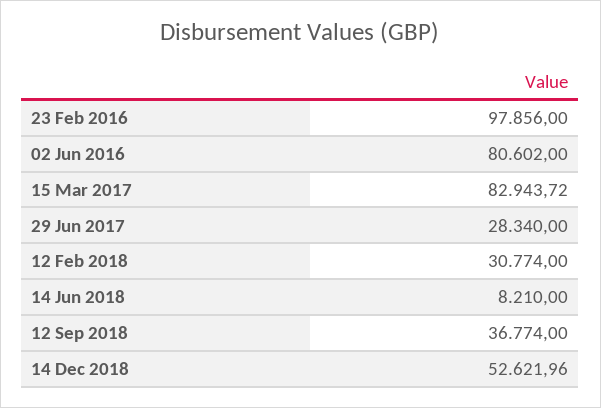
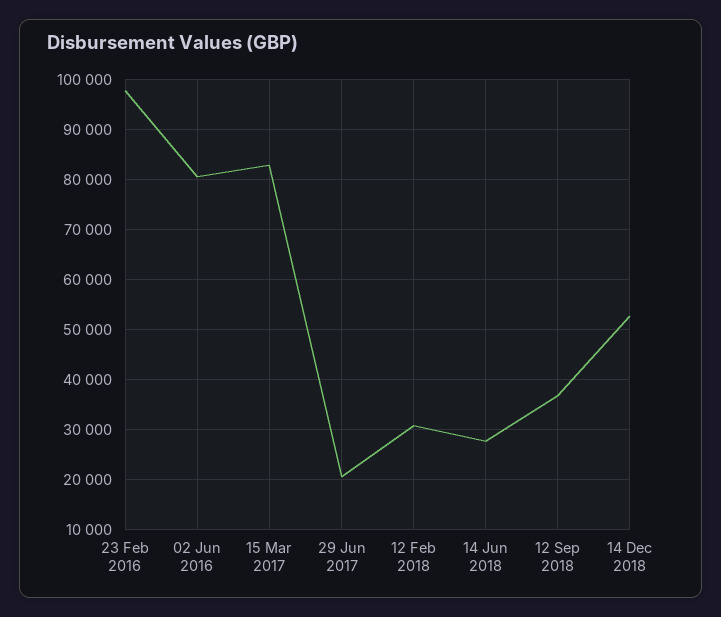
29 Jun 2017: 28340 -> 20000
14 Jun 2018: 8210 -> 28000

